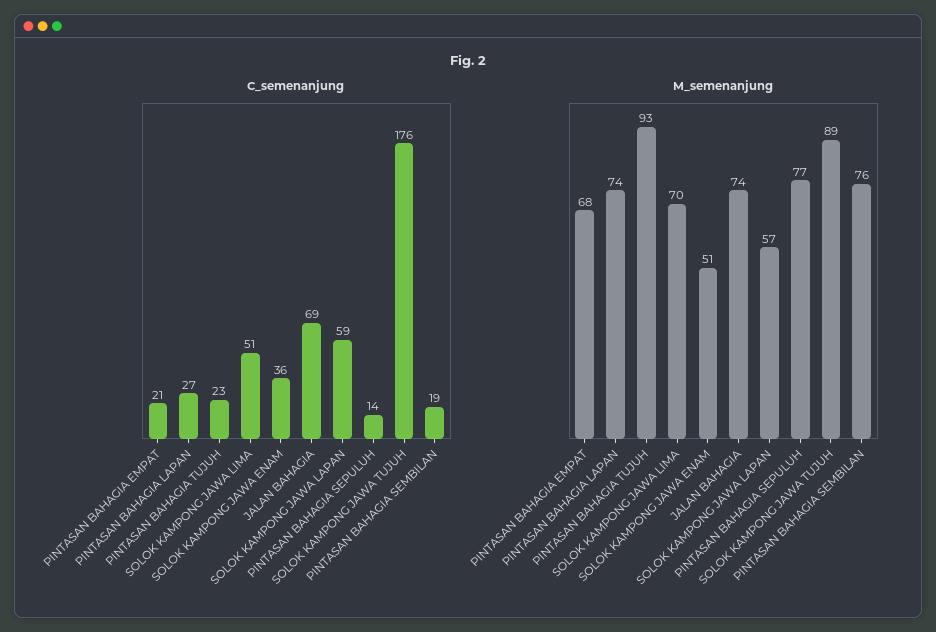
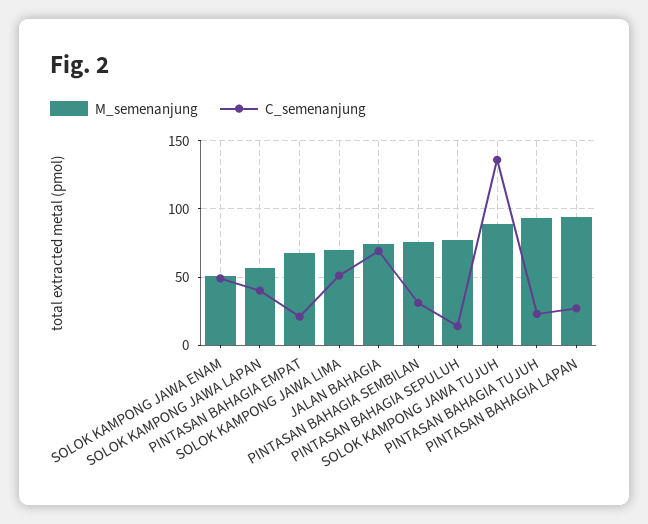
C_semenanjung, SOLOK KAMPONG JAWA ENAM: 36 -> 50
C_semenanjung, SOLOK KAMPONG JAWA LAPAN: 59 -> 40
C_semenanjung, SOLOK KAMPONG JAWA TUJUH: 176 -> 135
C_semenanjung, PINTASAN BAHAGIA SEMBILAN: 19 -> 30
M_semenanjung, PINTASAN BAHAGIA LAPAN: 74 -> 95

